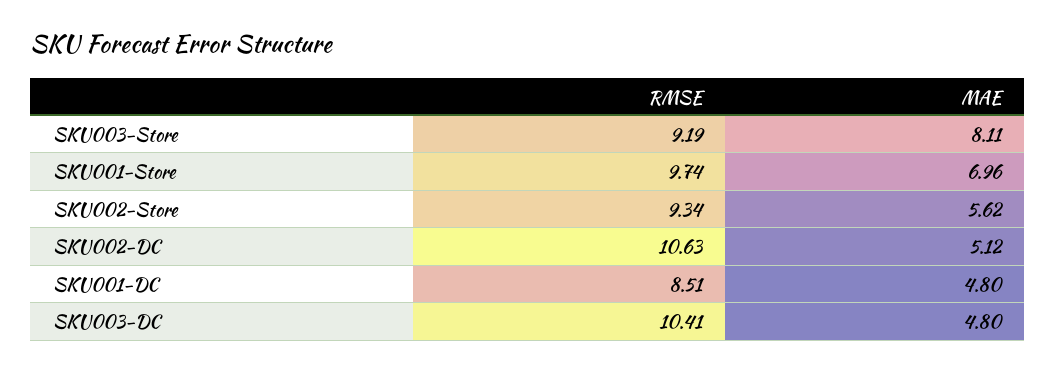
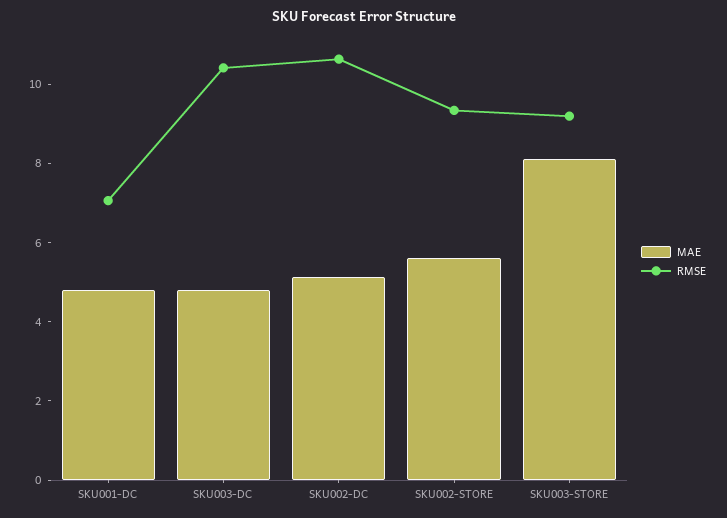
RMSE, SKU001-Store: 9.74 -> none
MAE, SKU001-Store: 6.96 -> none
RMSE, SKU001-DC: 8.51 -> 7

